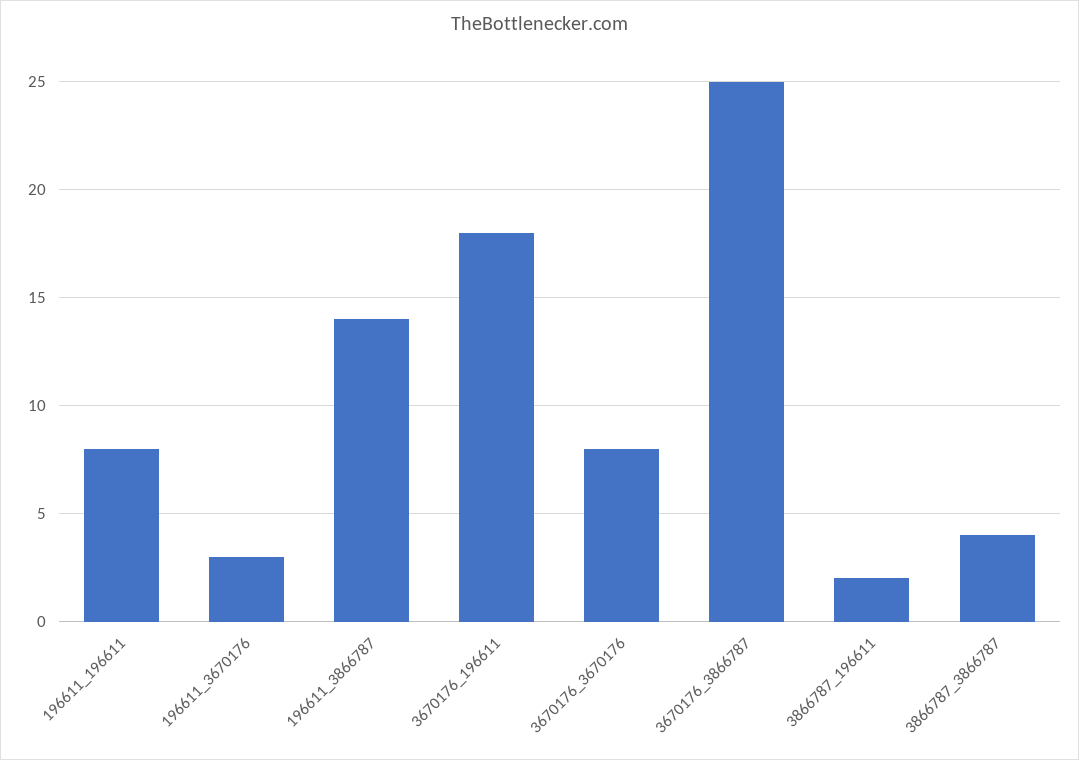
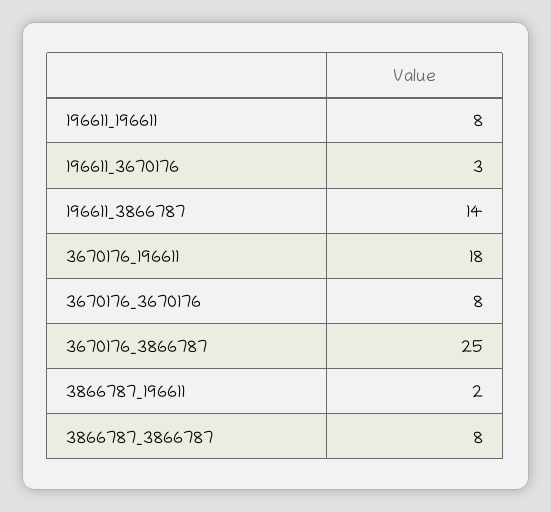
3866787_3866787: 4 -> 8

